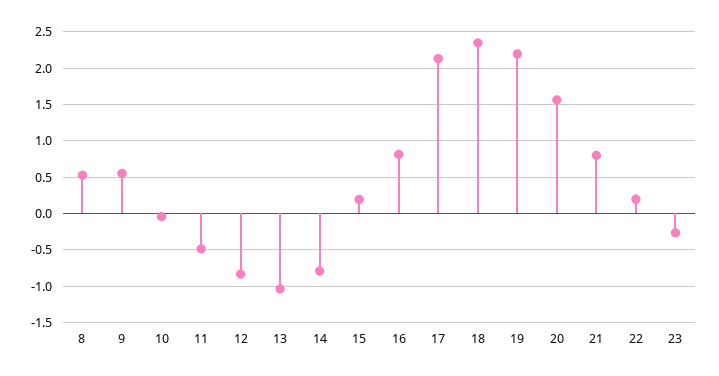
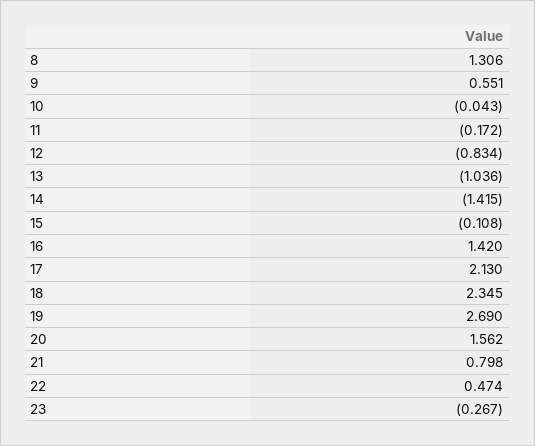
8: 0.5 -> 1.306
11: -0.5 -> -0.172
14: -0.8 -> -1.415
15: 0.2 -> -0.108
16: 0.8 -> 1.42
19: 2.2 -> 2.69
22: 0.2 -> 0.474

